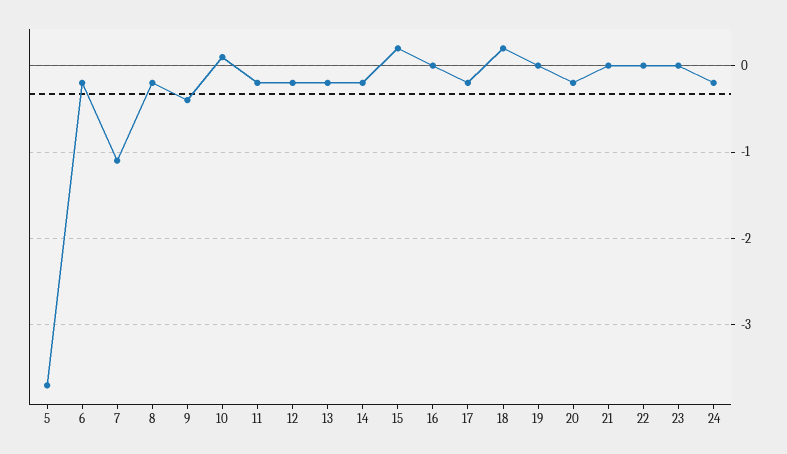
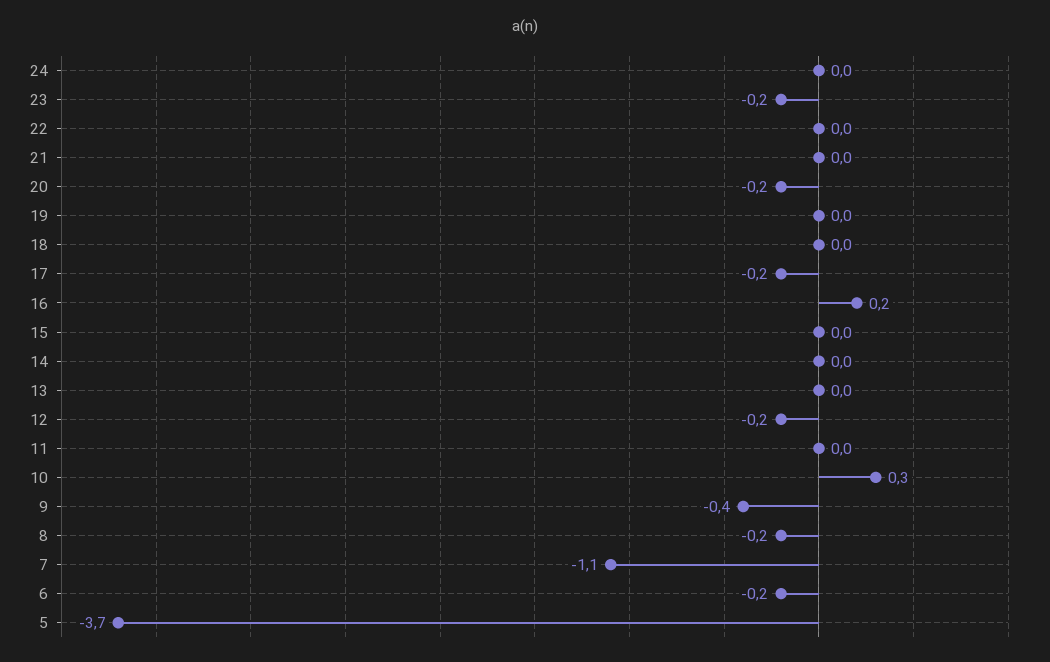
10: 0.1 -> 0.3
11: -0.2 -> 0
13: -0.2 -> 0
14: -0.2 -> 0
15: 0.2 -> 0
16: 0 -> 0.2
18: 0.2 -> 0
23: 0 -> -0.2
24: -0.2 -> 0

